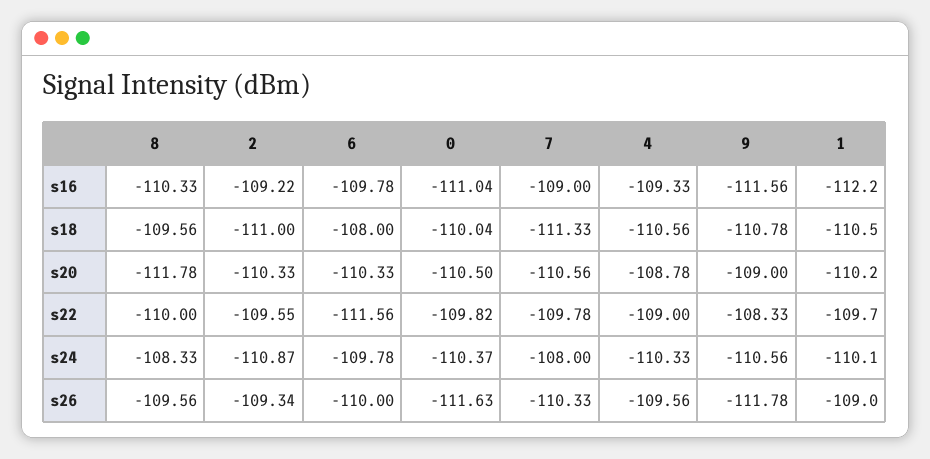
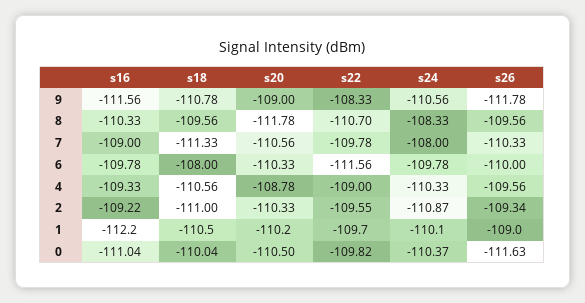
8, s22: -110 -> -110.7

